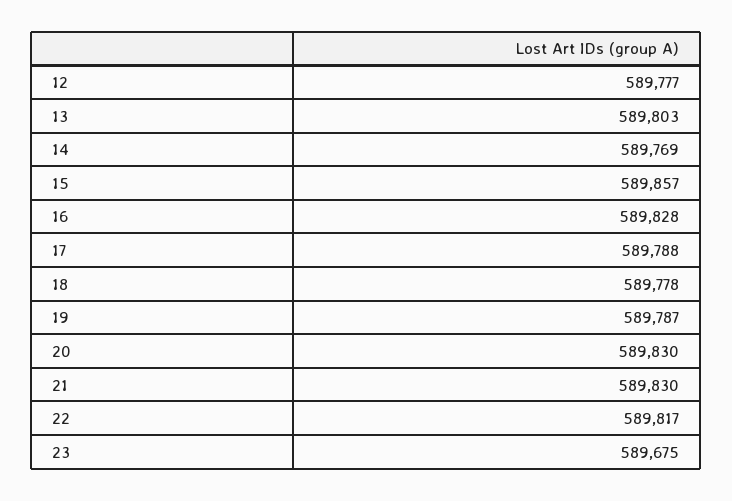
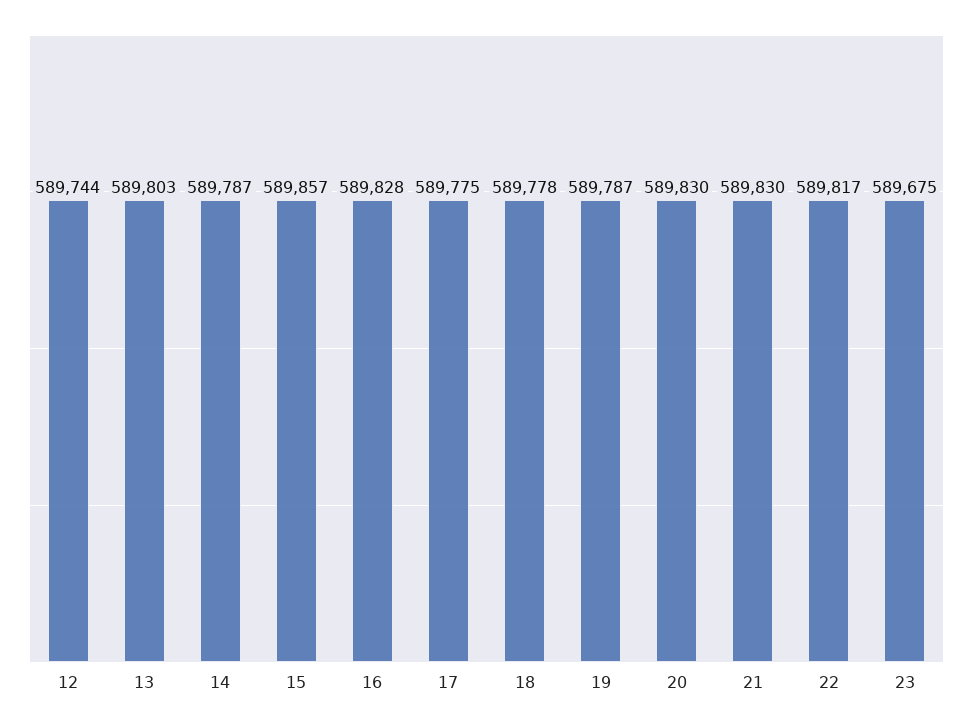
12: 589777 -> 589744
14: 589769 -> 589787
17: 589788 -> 589775

